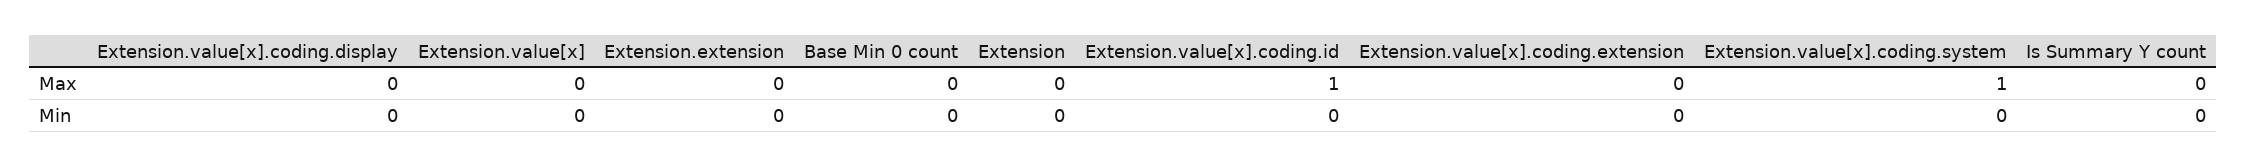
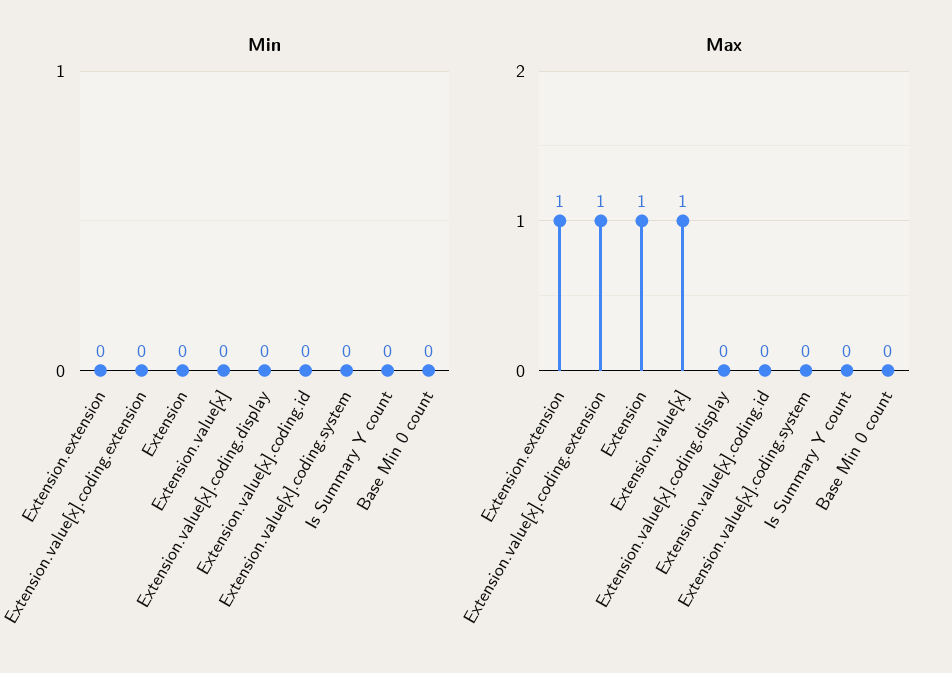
Max, Extension.value[x]: 0 -> 1
Max, Extension.extension: 0 -> 1
Max, Extension: 0 -> 1
Max, Extension.value[x].coding.id: 1 -> 0
Max, Extension.value[x].coding.extension: 0 -> 1
Max, Extension.value[x].coding.system: 1 -> 0

